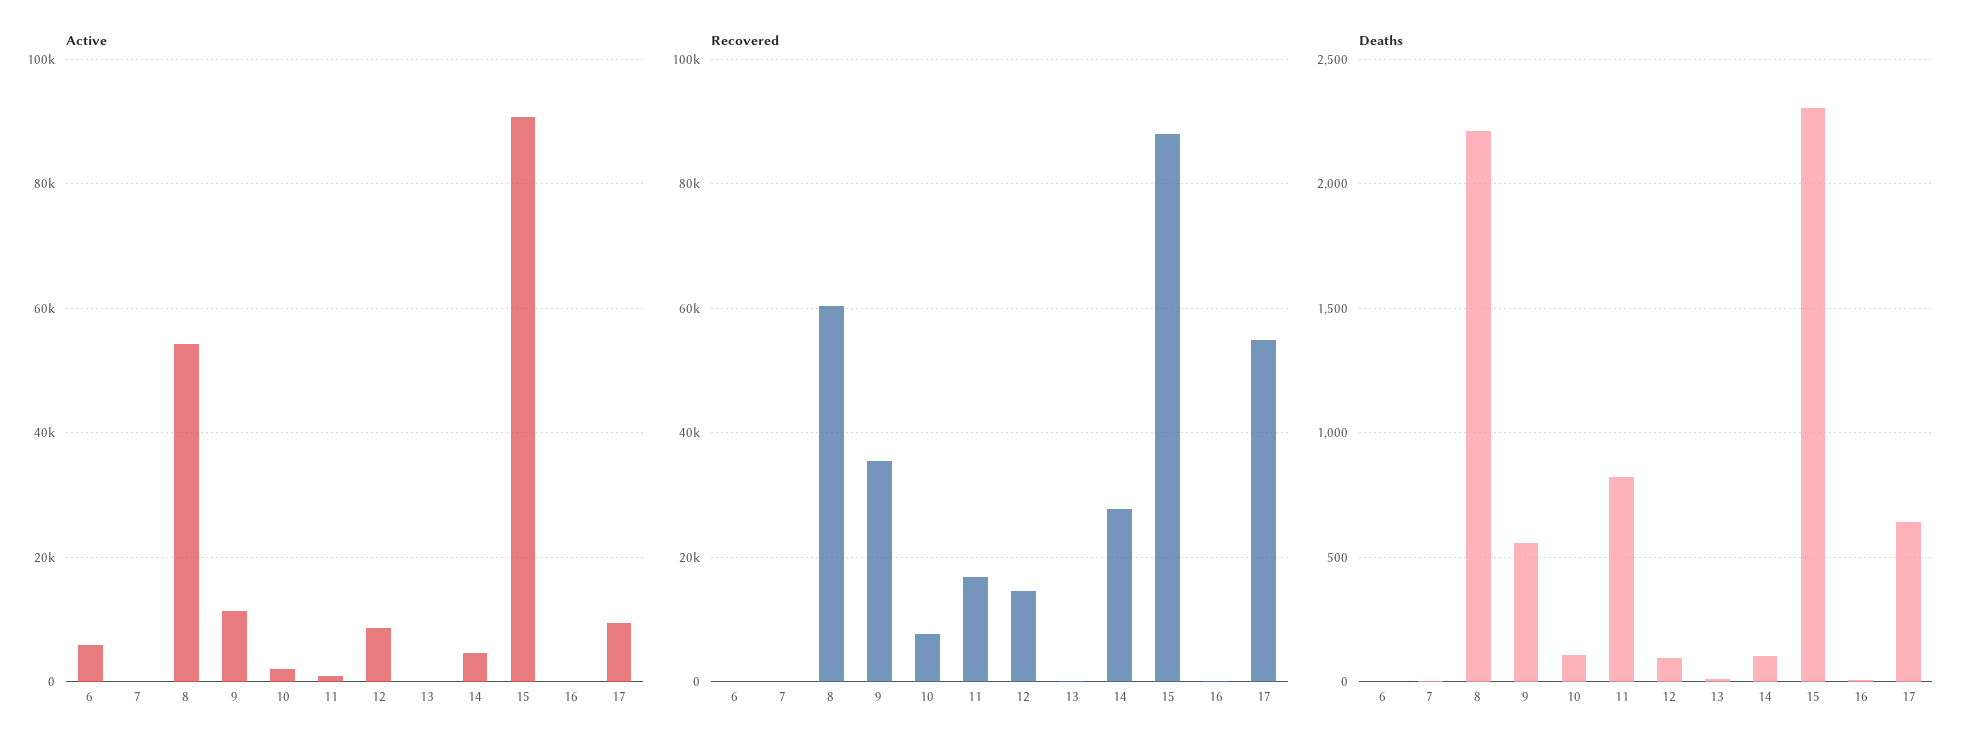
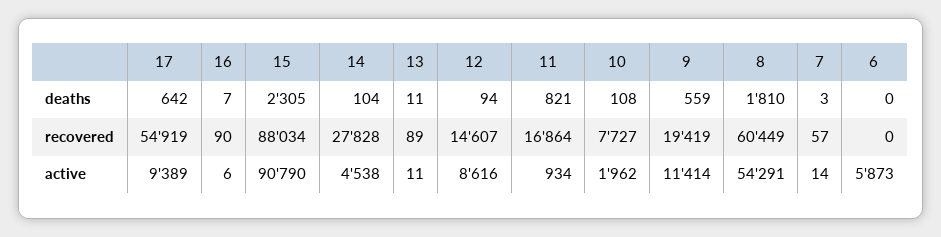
Recovered, 9: 36000 -> 19419
Deaths, 8: 2200 -> 1810

